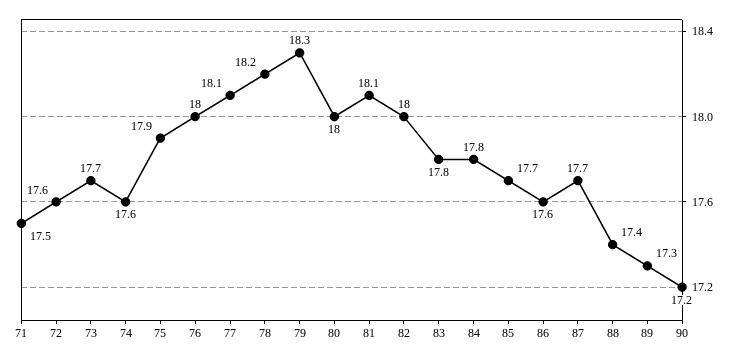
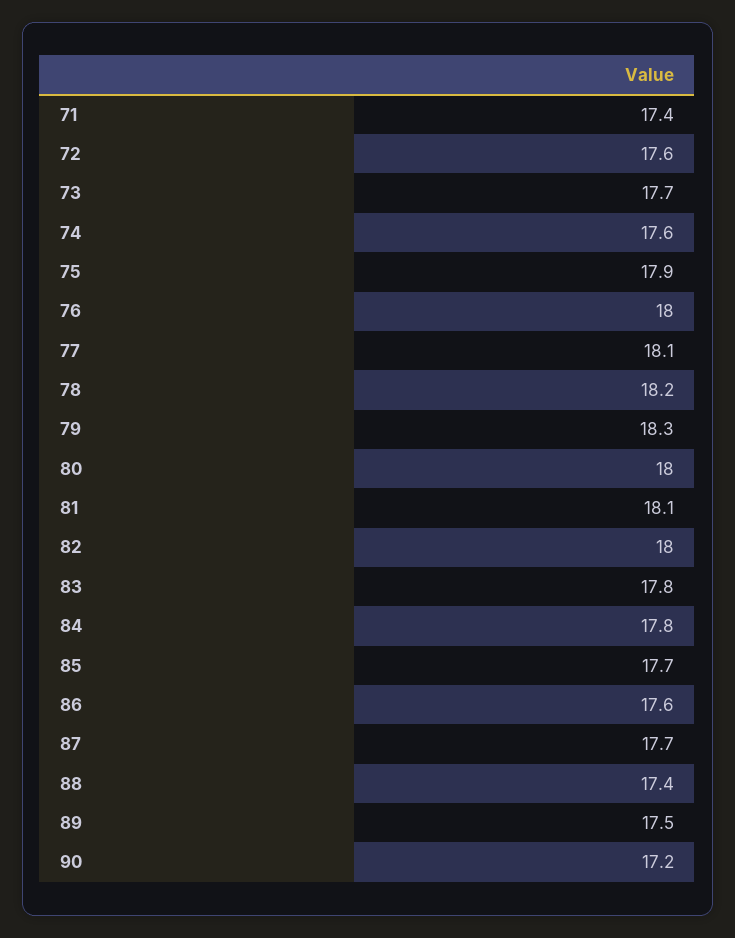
71: 17.5 -> 17.4
89: 17.3 -> 17.5

